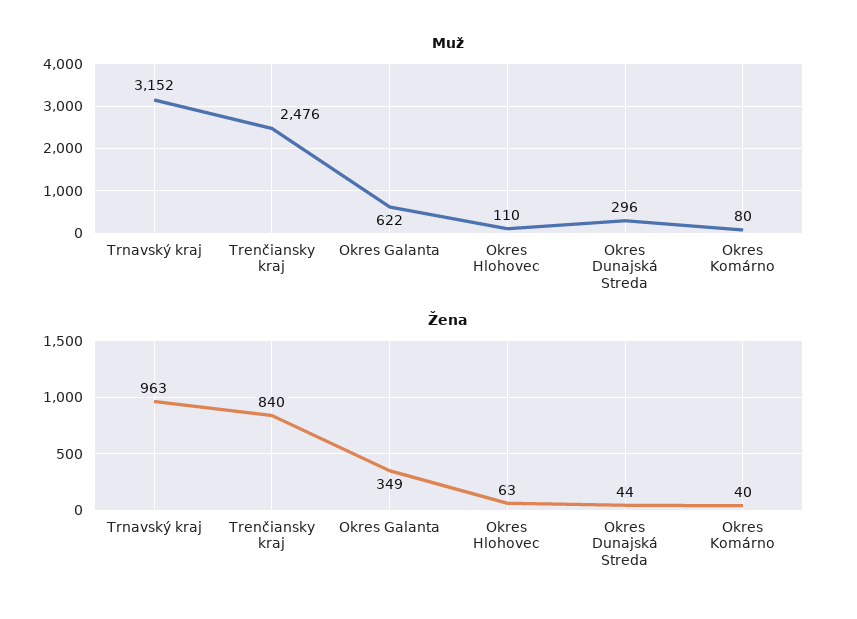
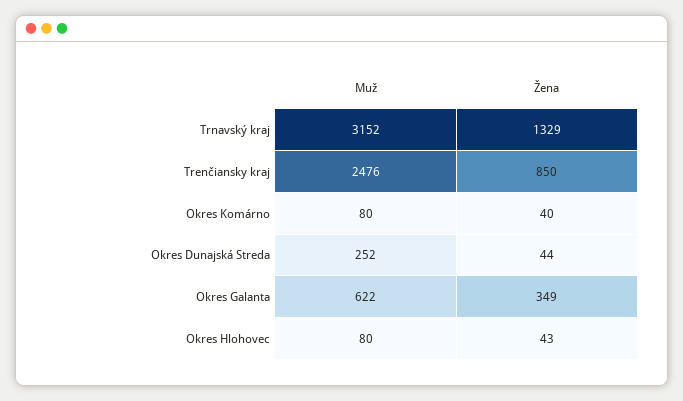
Muž, Okres Hlohovec: 110 -> 80
Muž, Okres Dunajská Streda: 296 -> 252
Žena, Trnavský kraj: 963 -> 1329
Žena, Trenčiansky kraj: 840 -> 850
Žena, Okres Hlohovec: 63 -> 43

